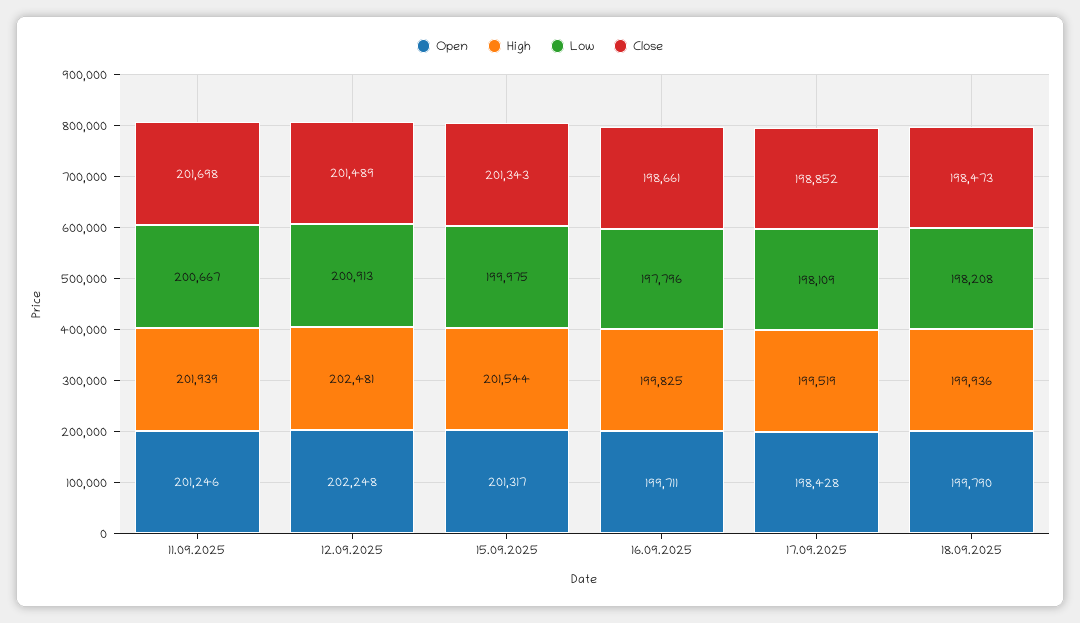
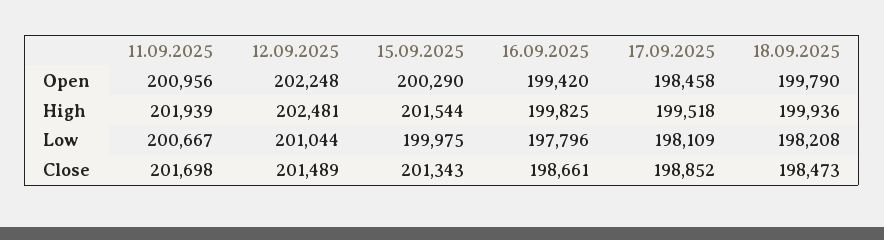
Open, 11.09.2025: 201246 -> 200956
Low, 12.09.2025: 200913 -> 201044
Open, 15.09.2025: 201317 -> 200290
Open, 16.09.2025: 199711 -> 199420
Open, 17.09.2025: 198428 -> 198458
High, 17.09.2025: 199519 -> 199518

